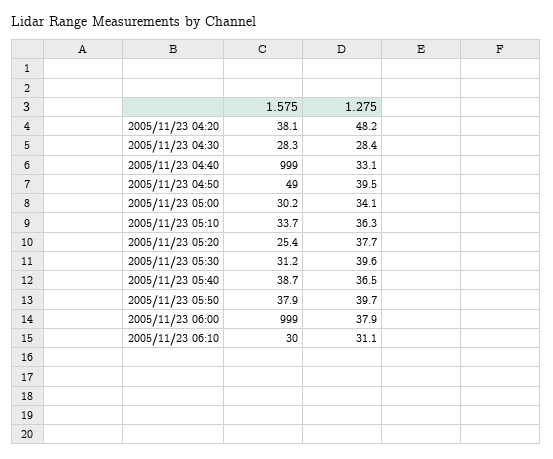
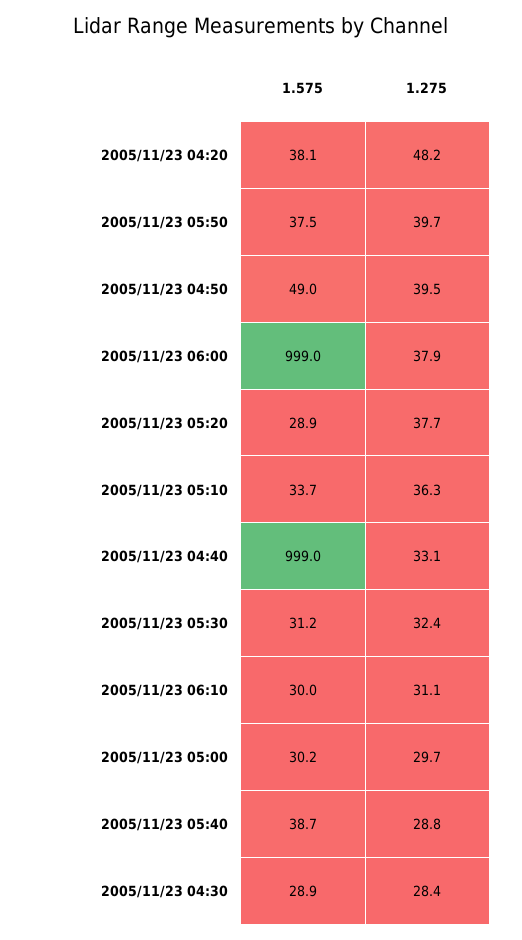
1.575, 2005/11/23 04:30: 28.3 -> 28.9
1.275, 2005/11/23 05:00: 34.1 -> 29.7
1.575, 2005/11/23 05:20: 25.4 -> 28.9
1.275, 2005/11/23 05:30: 39.6 -> 32.4
1.275, 2005/11/23 05:40: 36.5 -> 28.8
1.575, 2005/11/23 05:50: 37.9 -> 37.5

